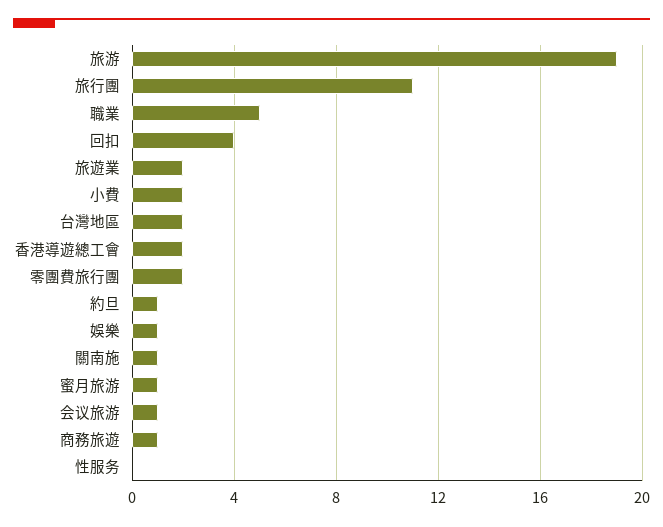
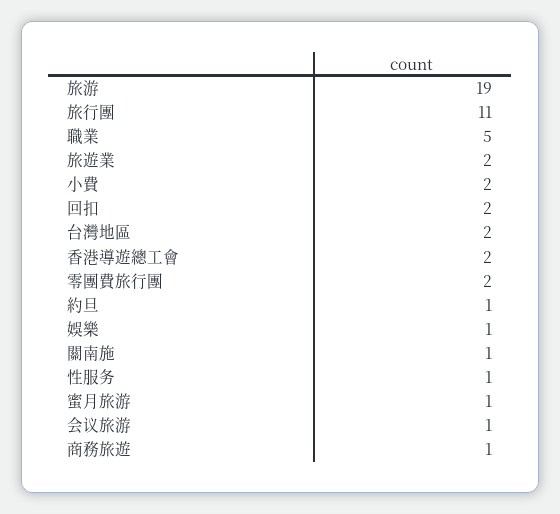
回扣: 4 -> 2
性服务: 0 -> 1

